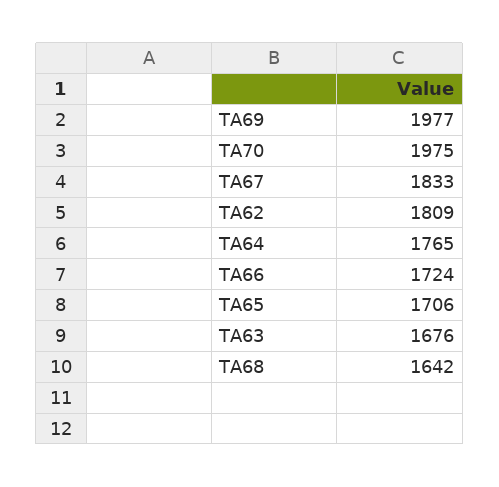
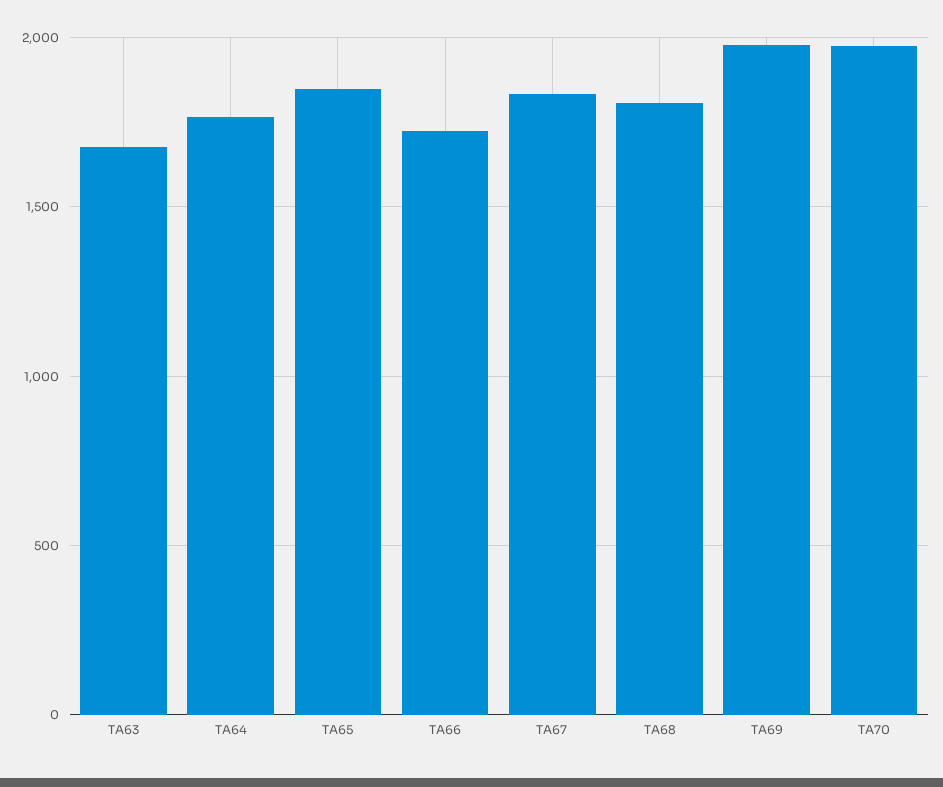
TA62: 1809 -> none
TA65: 1706 -> 1850
TA68: 1642 -> 1800

